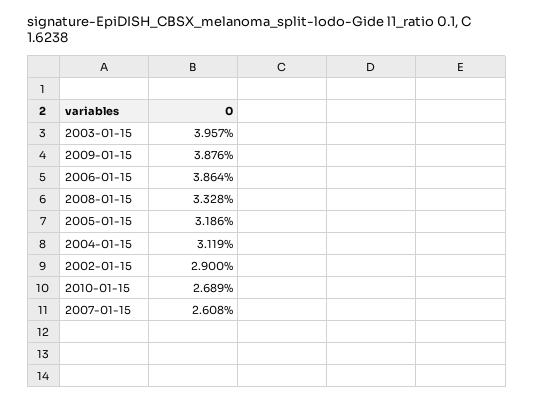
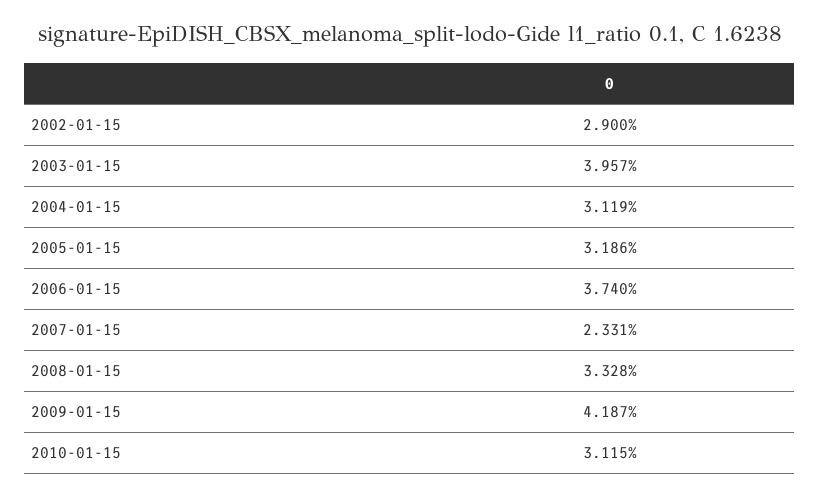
2009-01-15: 3.876 -> 4.187
2006-01-15: 3.864 -> 3.74
2010-01-15: 2.689 -> 3.115
2007-01-15: 2.608 -> 2.331

